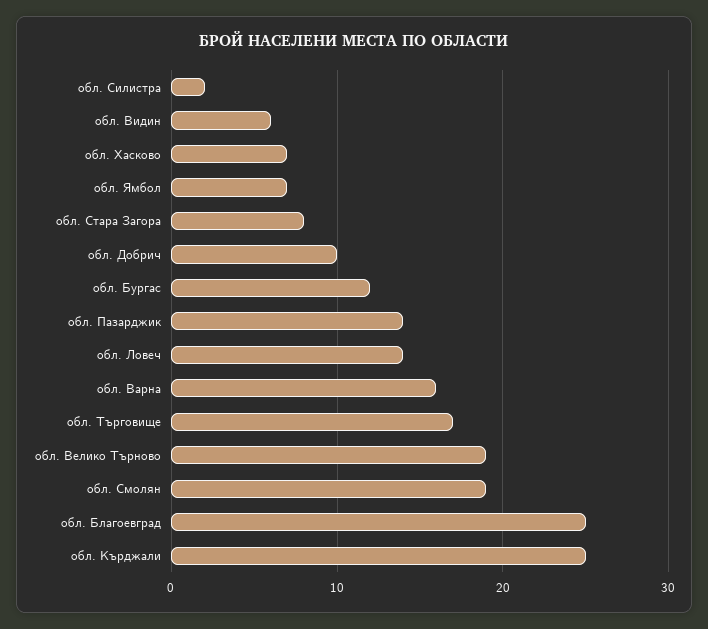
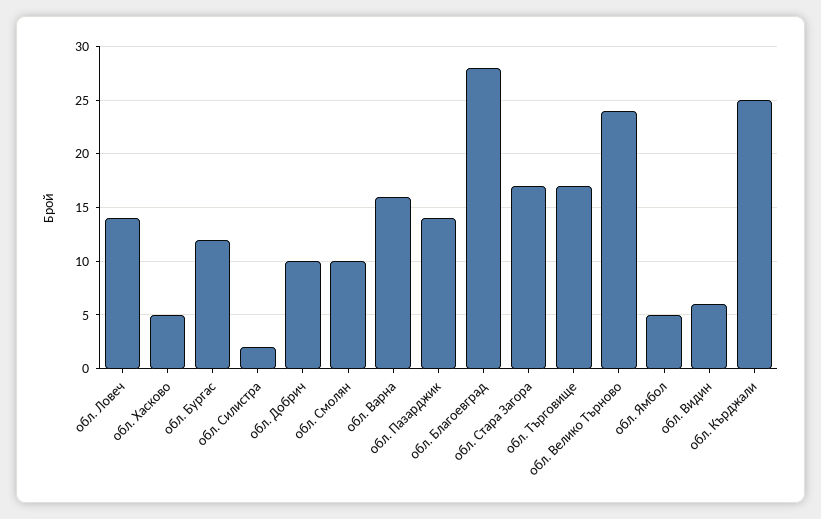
обл. Хасково: 7 -> 5
обл. Ямбол: 7 -> 5
обл. Стара Загора: 8 -> 17
обл. Велико Търново: 19 -> 24
обл. Смолян: 19 -> 10
обл. Благоевград: 25 -> 28

